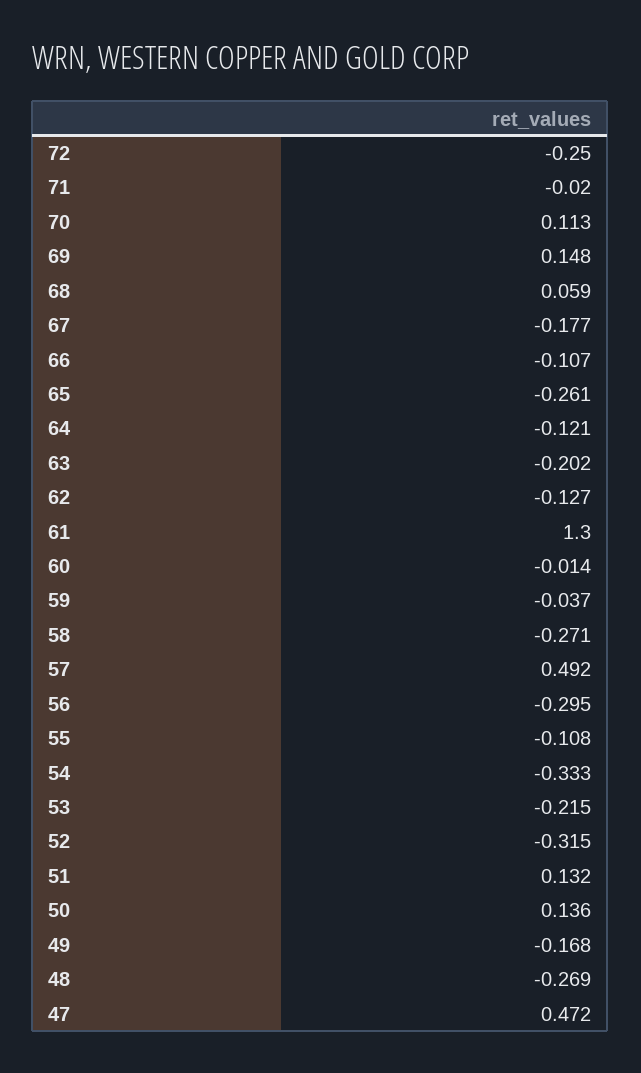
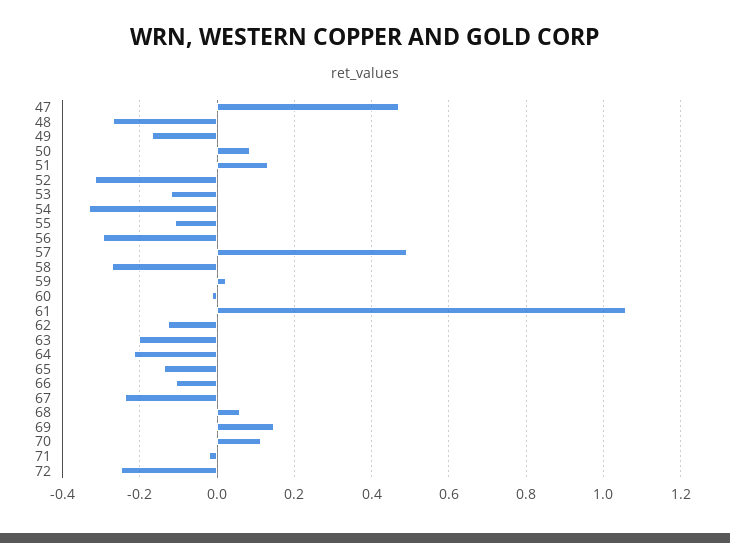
67: -0.177 -> -0.24
65: -0.261 -> -0.14
64: -0.121 -> -0.22
61: 1.3 -> 1.06
59: -0.037 -> 0.02
53: -0.215 -> -0.12
50: 0.136 -> 0.08

